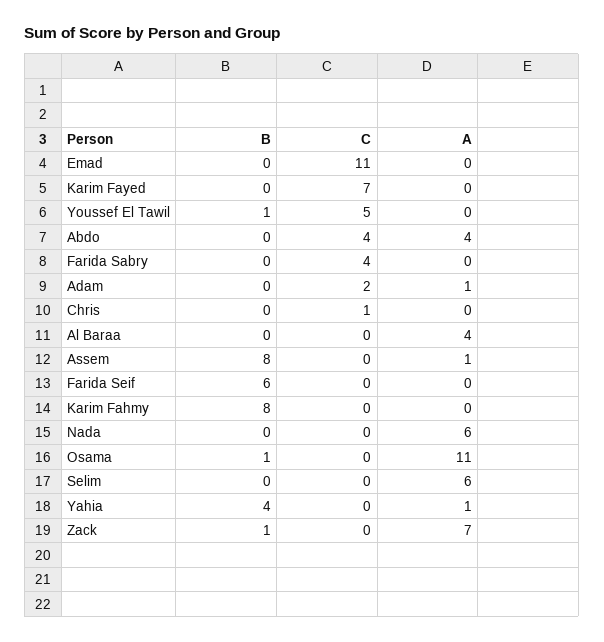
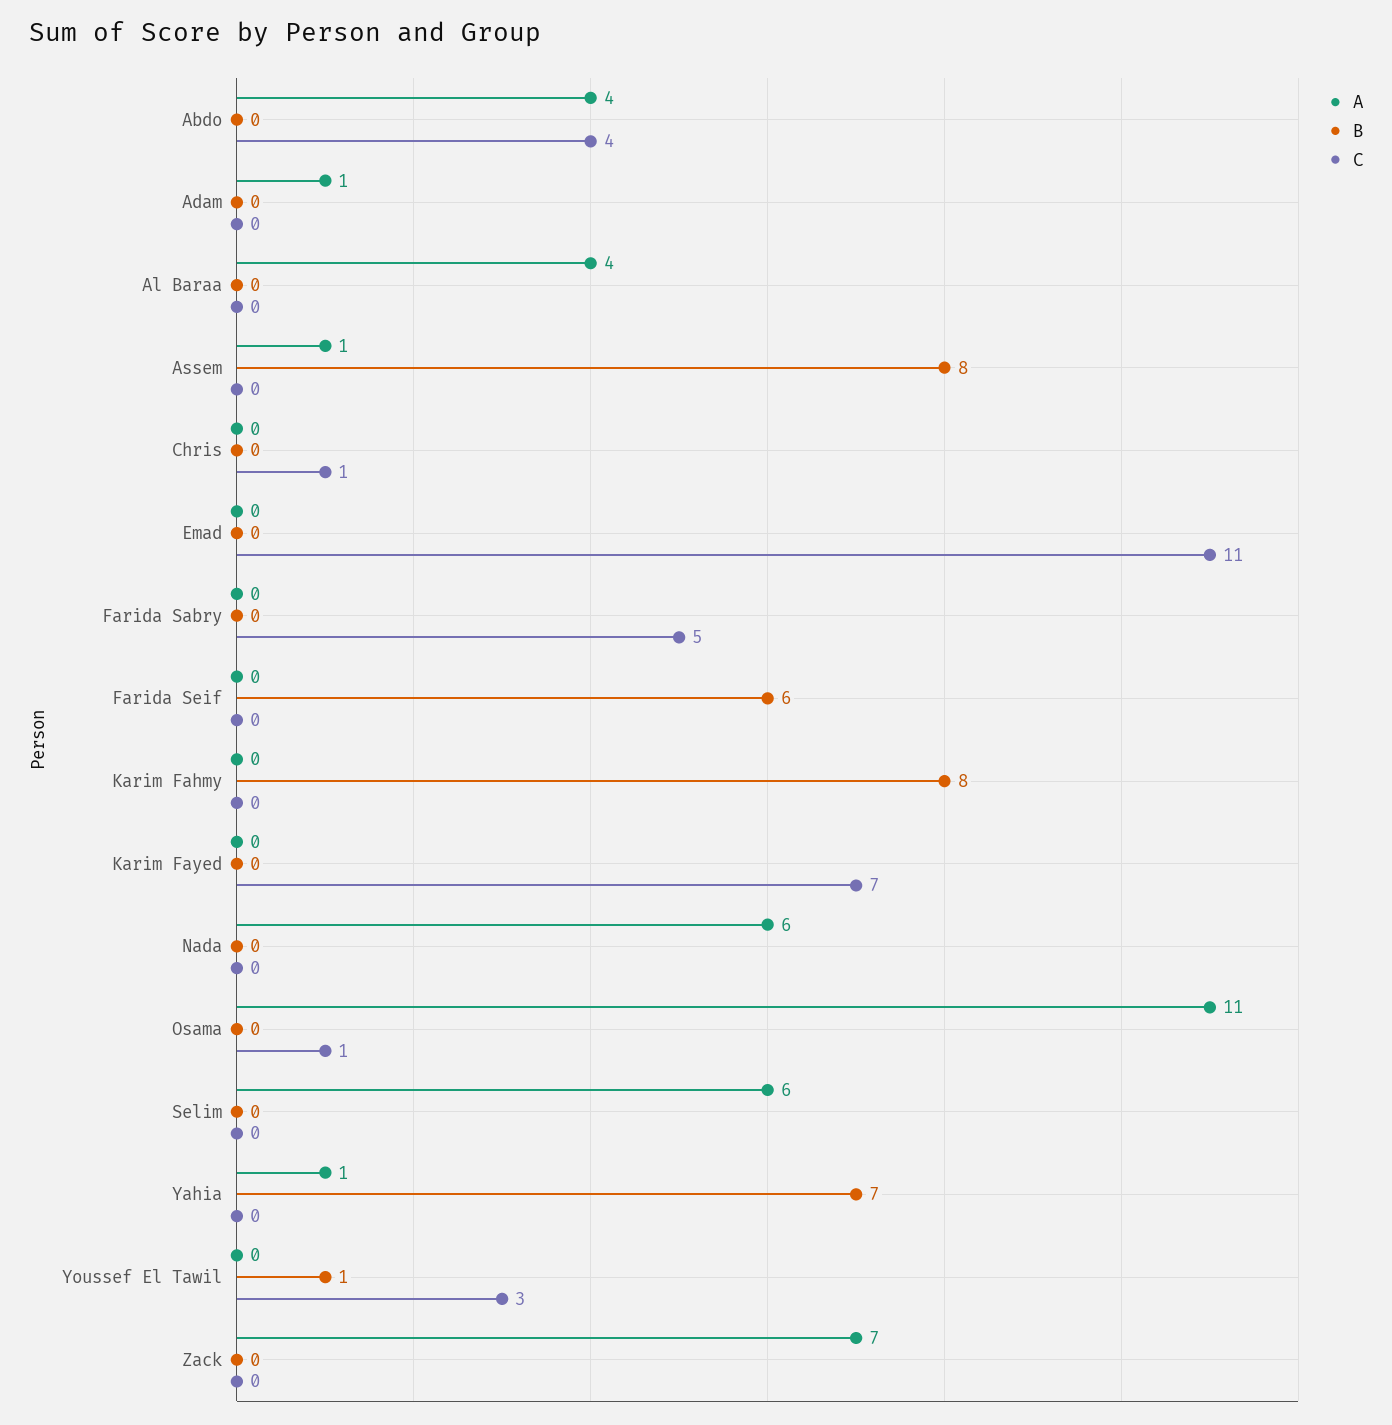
C, Youssef El Tawil: 5 -> 3
C, Farida Sabry: 4 -> 5
C, Adam: 2 -> 0
B, Osama: 1 -> 0
C, Osama: 0 -> 1
B, Yahia: 4 -> 7
B, Zack: 1 -> 0

